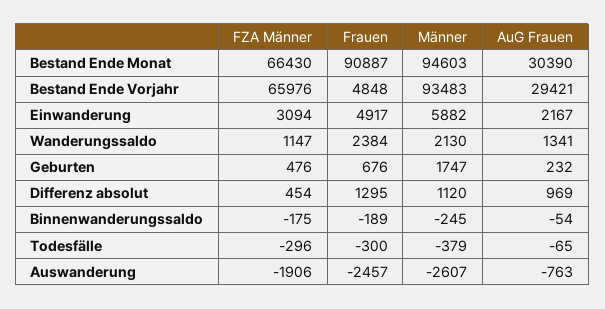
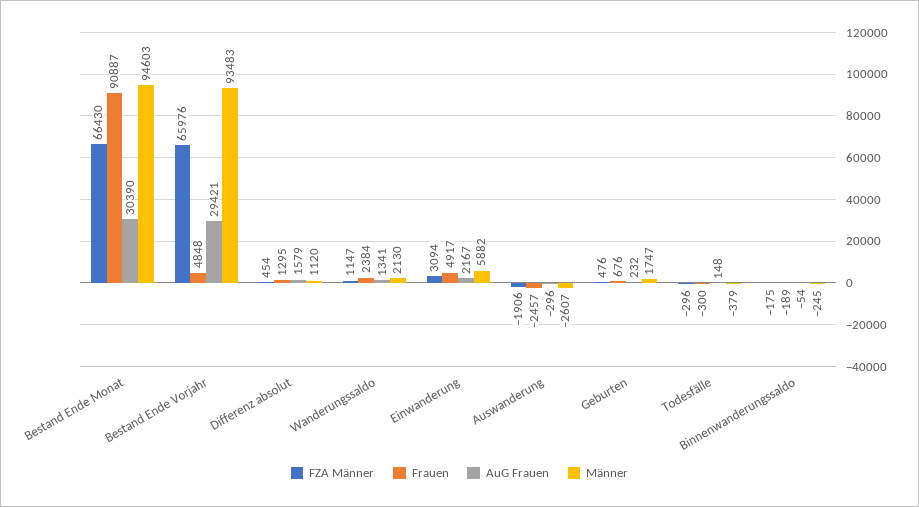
AuG Frauen, Differenz absolut: 969 -> 1579
AuG Frauen, Todesfälle: -65 -> 148
AuG Frauen, Auswanderung: -763 -> -296

